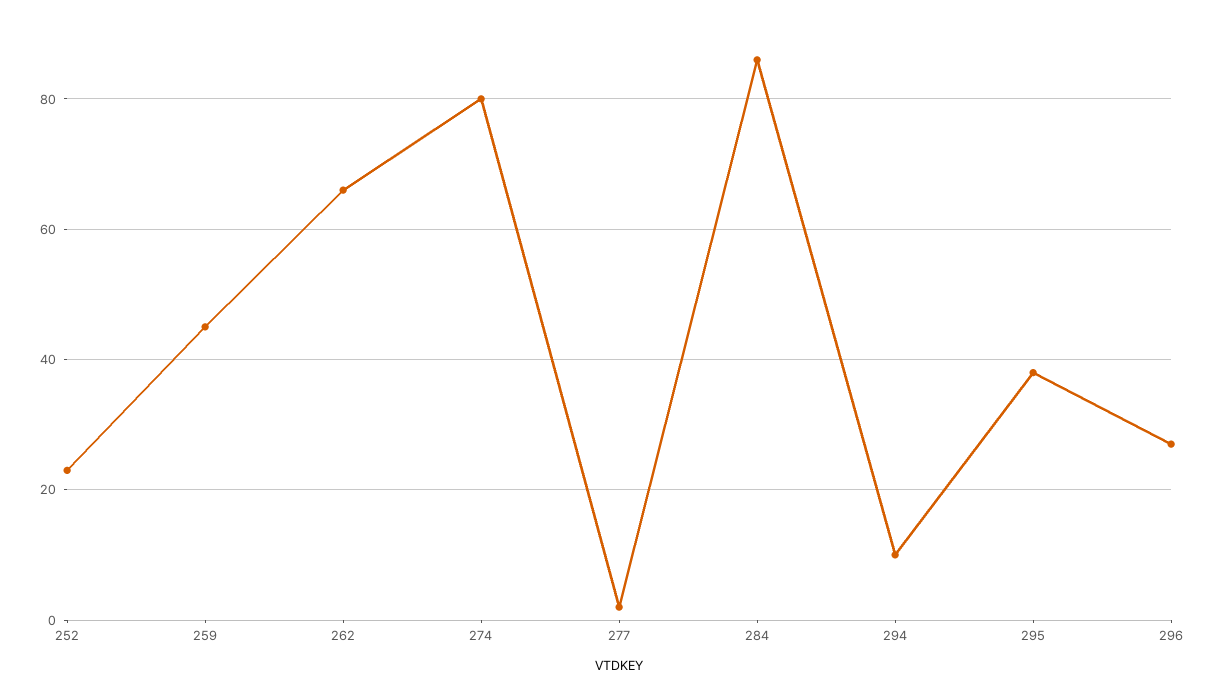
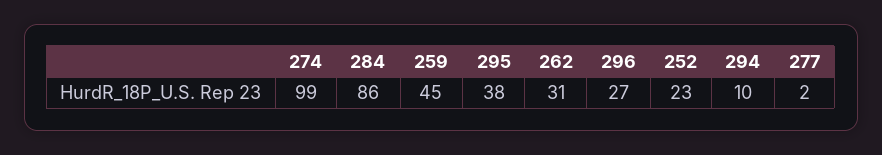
262: 65 -> 31
274: 80 -> 99

